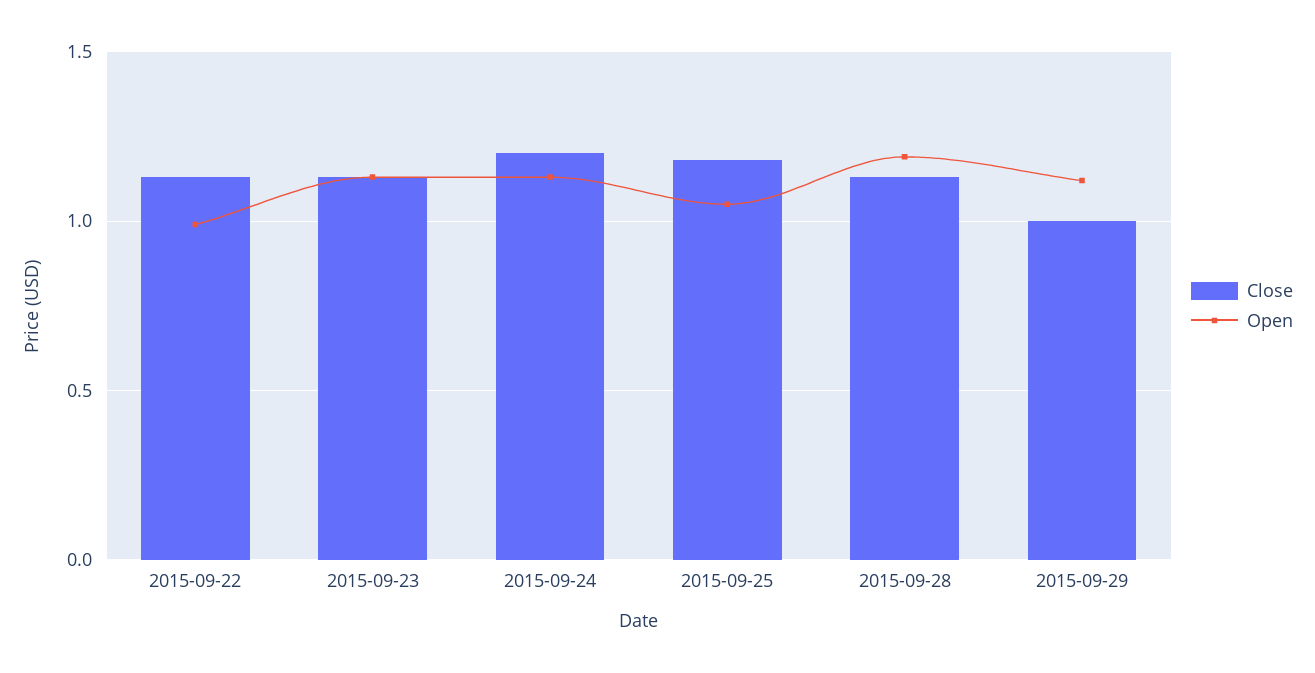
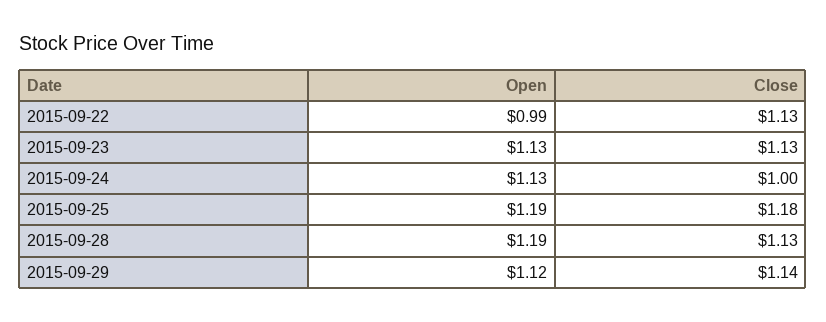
Close, 2015-09-24: 1.2 -> 1
Open, 2015-09-25: 1.05 -> 1.19
Close, 2015-09-29: 1 -> 1.14

